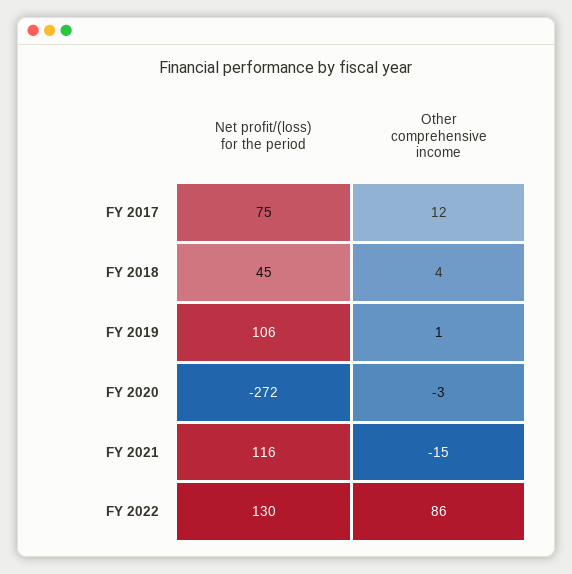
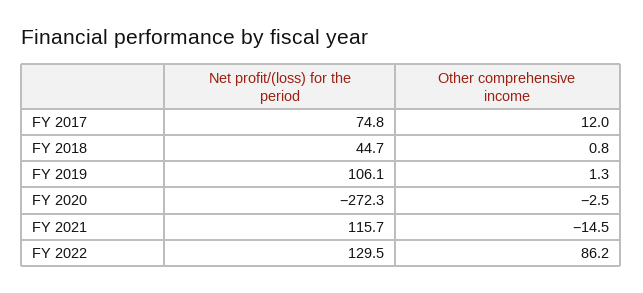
Other comprehensive income, FY 2018: 4 -> 0.8

